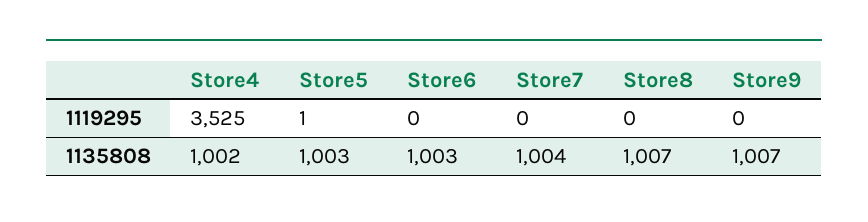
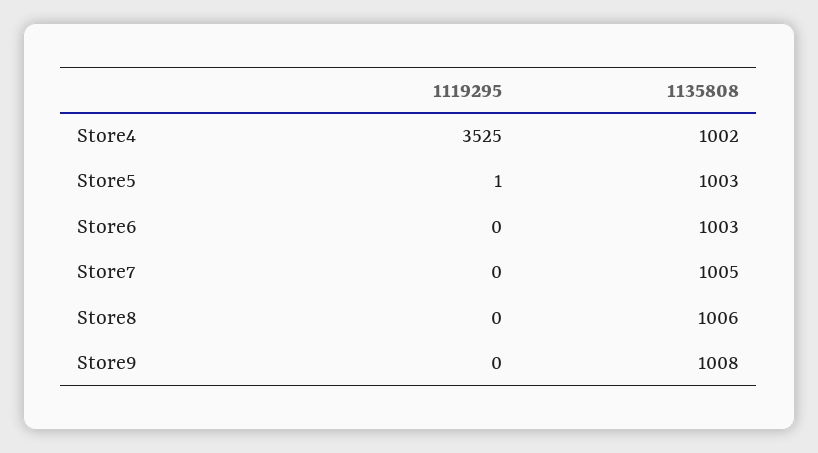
Store7, 1135808: 1004 -> 1005
Store8, 1135808: 1007 -> 1006
Store9, 1135808: 1007 -> 1008

